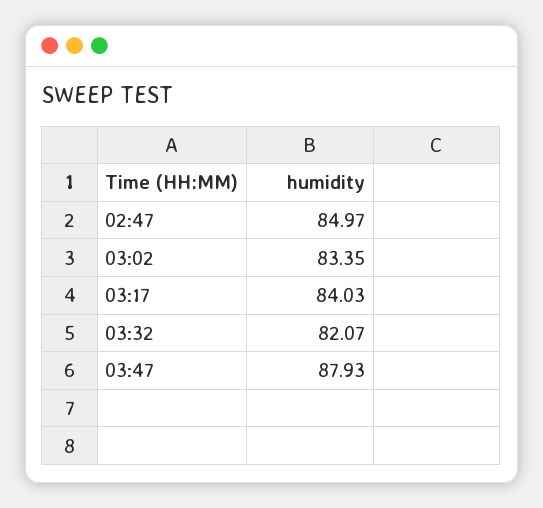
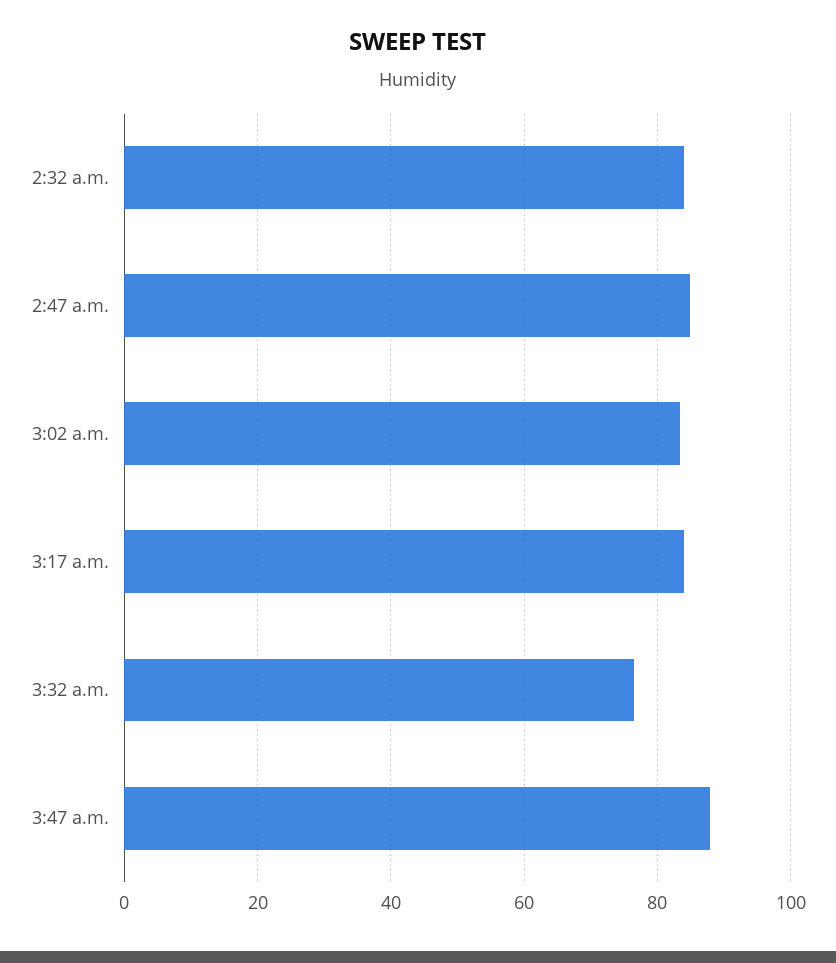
03:32: 82.07 -> 76
2:32 a.m.: none -> 84

